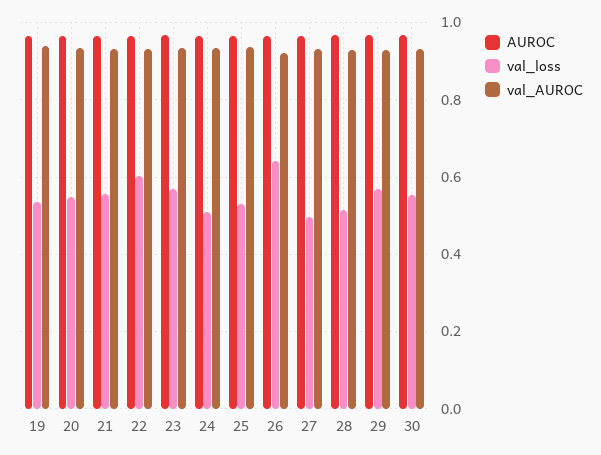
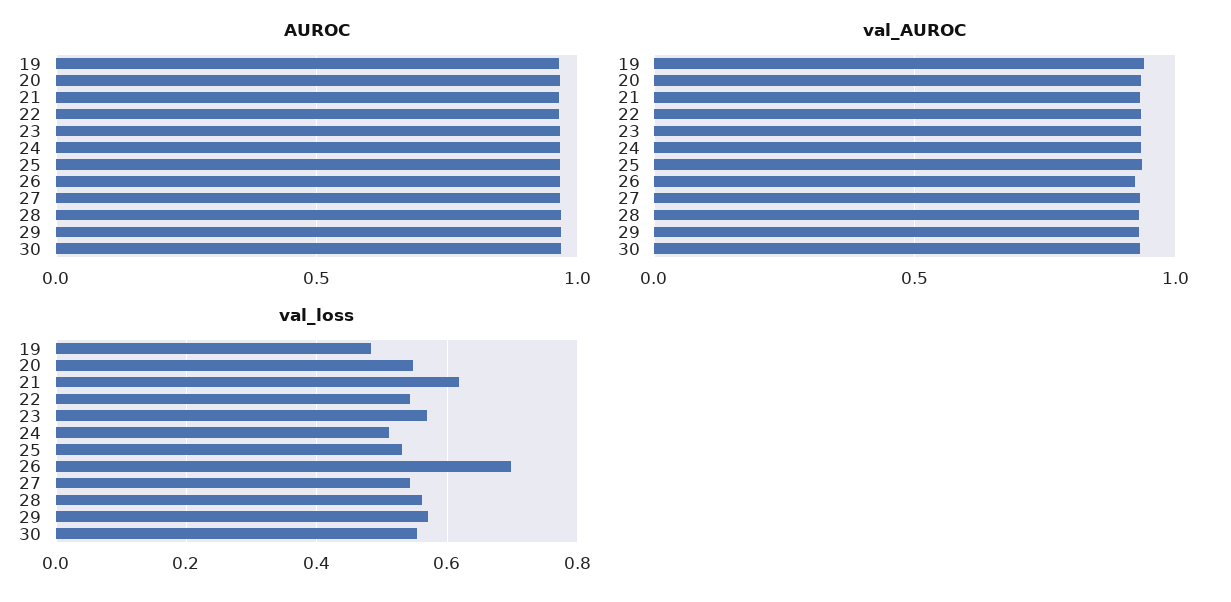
val_loss, 19: 0.54 -> 0.48
val_loss, 21: 0.56 -> 0.62
val_loss, 22: 0.6 -> 0.54
val_loss, 26: 0.64 -> 0.7
val_loss, 27: 0.5 -> 0.54
val_loss, 28: 0.52 -> 0.56

